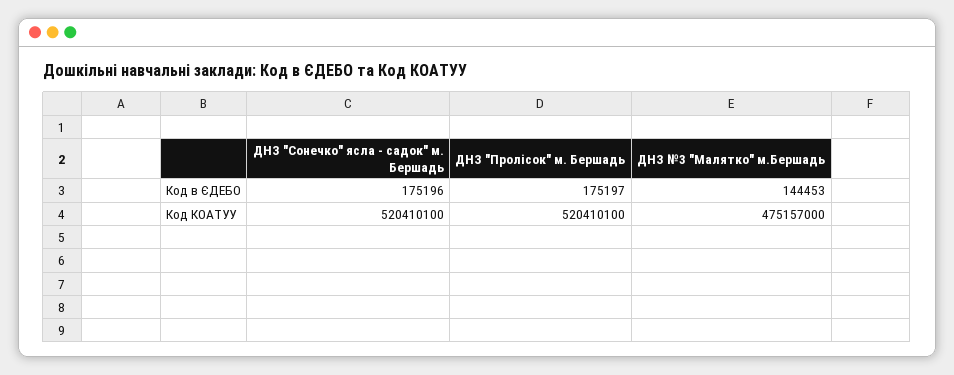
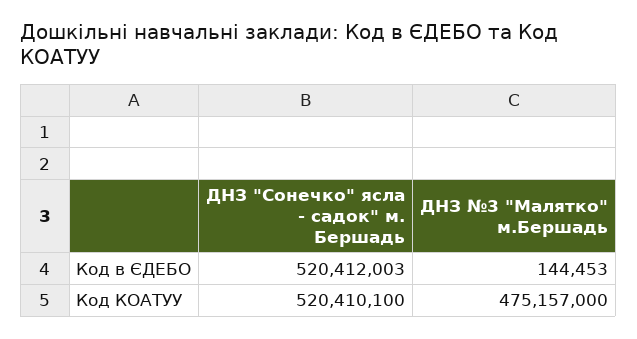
ДНЗ "Сонечко" ясла - садок" м. Бершадь, Код в ЄДЕБО: 175196 -> 520412003
ДНЗ "Пролісок" м. Бершадь, Код в ЄДЕБО: 175197 -> none
ДНЗ "Пролісок" м. Бершадь, Код КОАТУУ: 520410100 -> none

